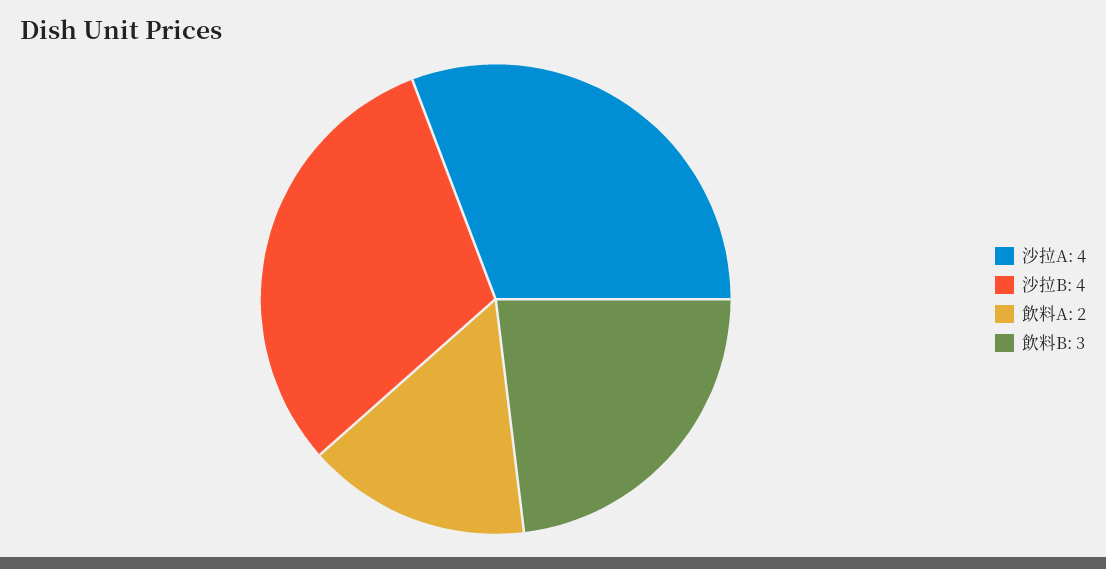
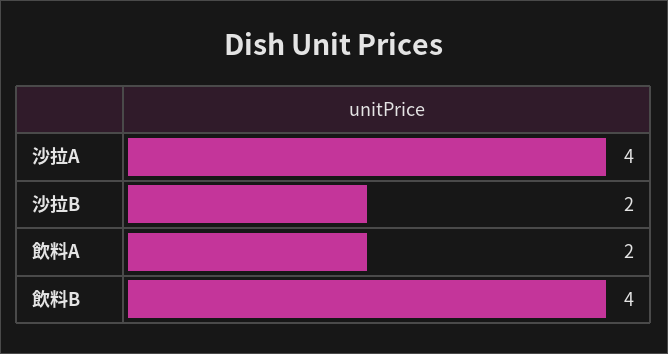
沙拉B: 4 -> 2
飲料B: 3 -> 4

